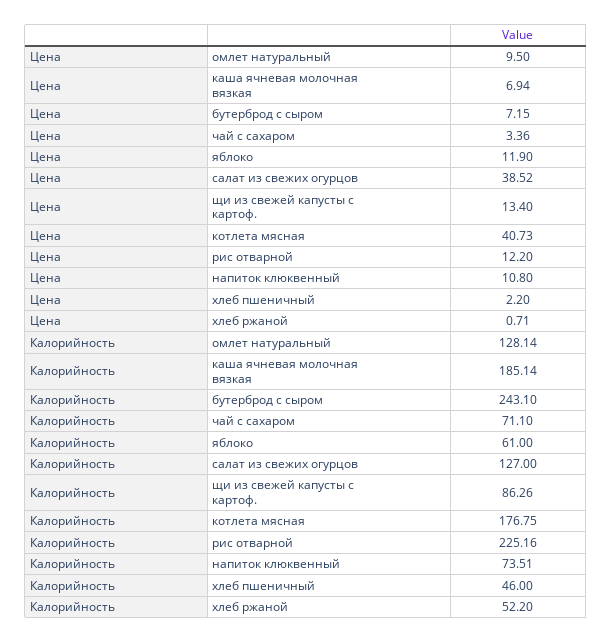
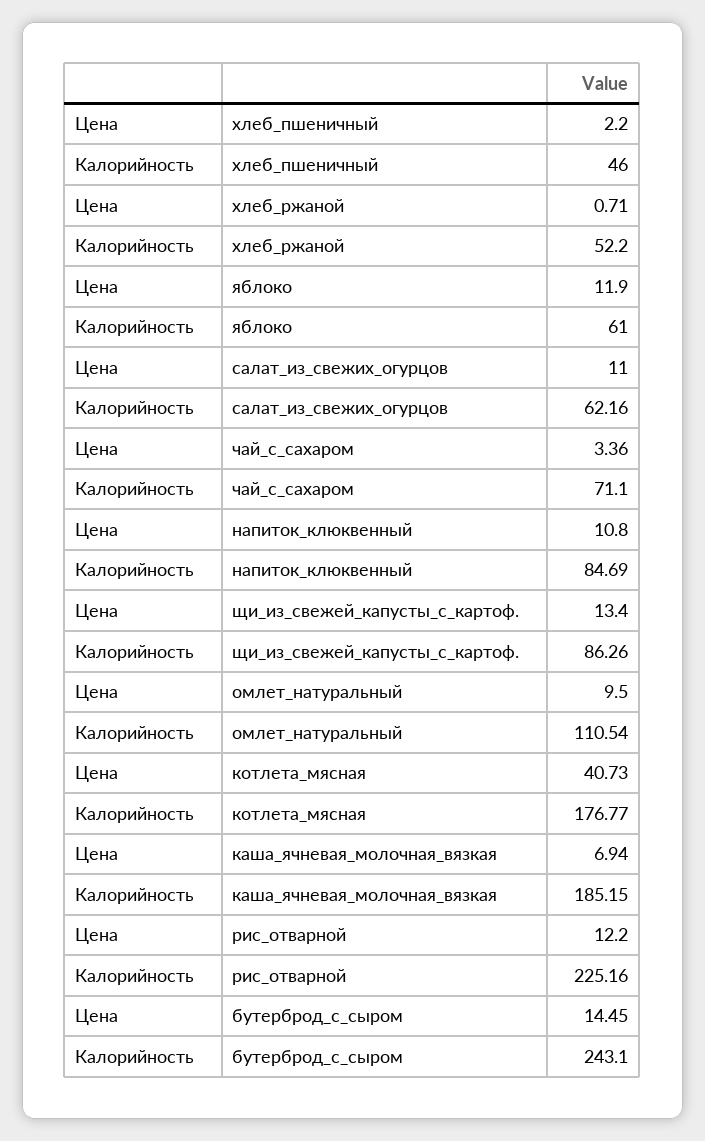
Цена, бутерброд с сыром: 7.15 -> 14.45
Цена, салат из свежих огурцов: 38.52 -> 11
Калорийность, омлет натуральный: 128.14 -> 110.54
Калорийность, каша ячневая молочная вязкая: 185.14 -> 185.15
Калорийность, салат из свежих огурцов: 127 -> 62.16
Калорийность, котлета мясная: 176.75 -> 176.77
Калорийность, напиток клюквенный: 73.51 -> 84.69

